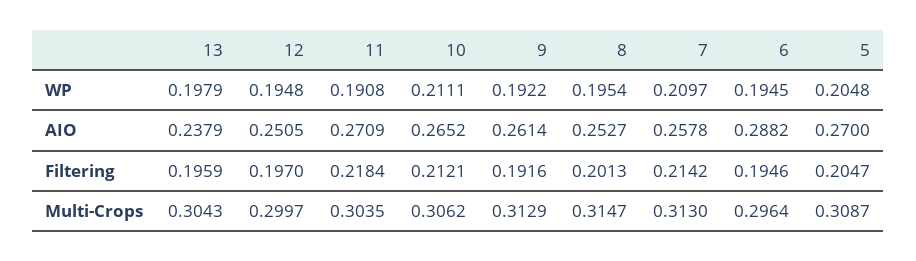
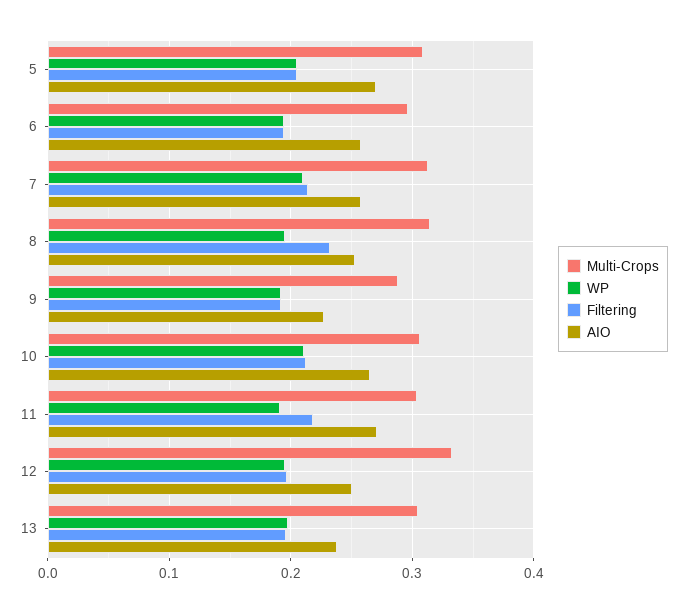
AIO, 9: 0.2614 -> 0.23
AIO, 6: 0.2882 -> 0.26
Filtering, 8: 0.2013 -> 0.23
Multi-Crops, 12: 0.2997 -> 0.33
Multi-Crops, 9: 0.3129 -> 0.29

